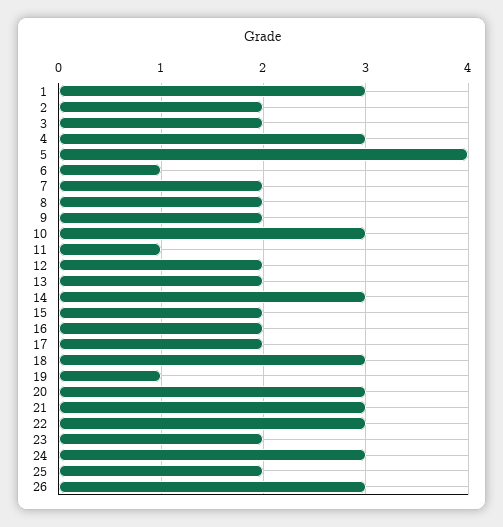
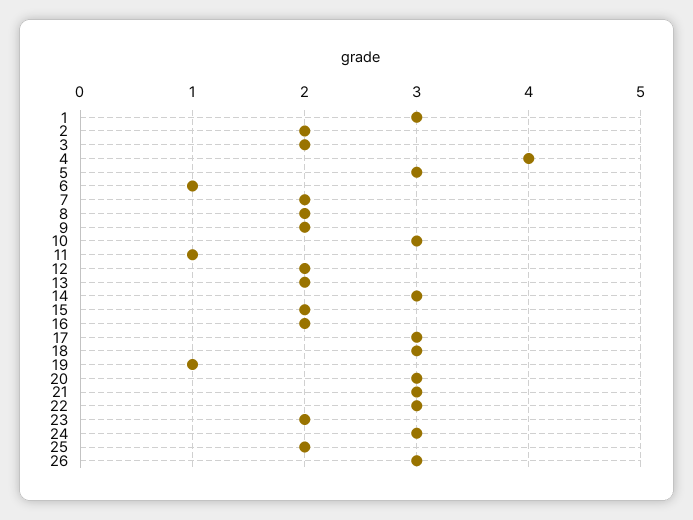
4: 3 -> 4
5: 4 -> 3
17: 2 -> 3

